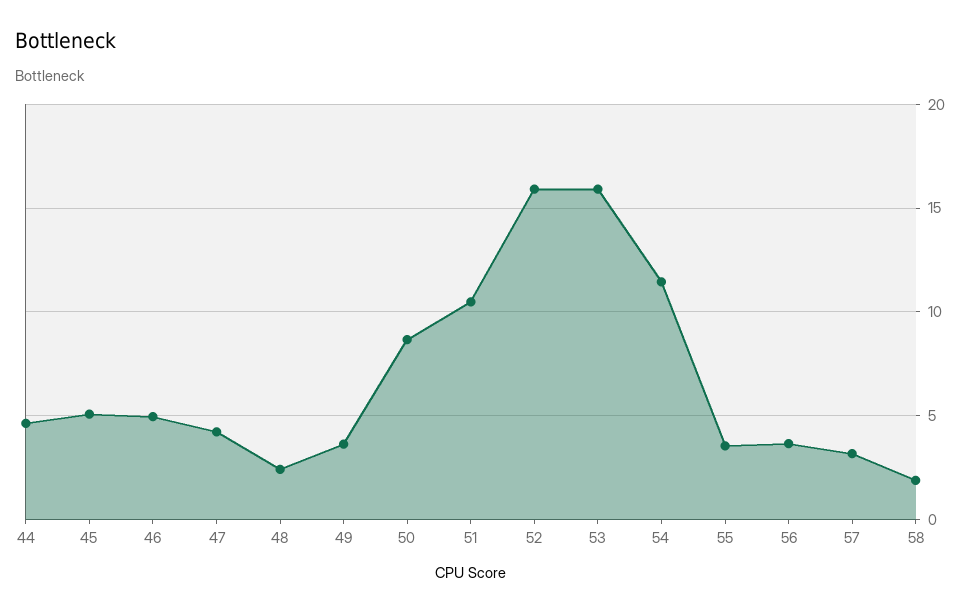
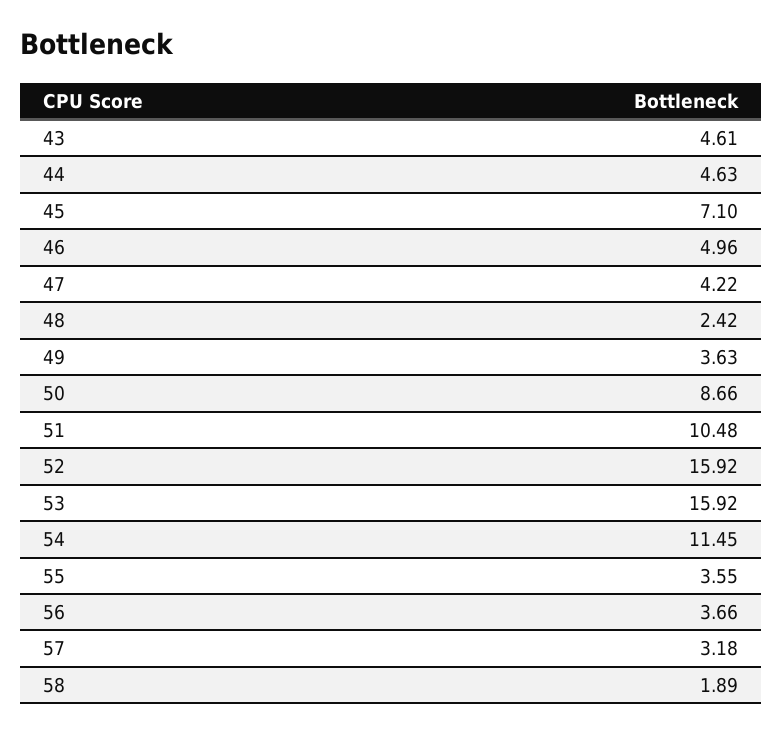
45: 5 -> 7.1
43: none -> 4.61

